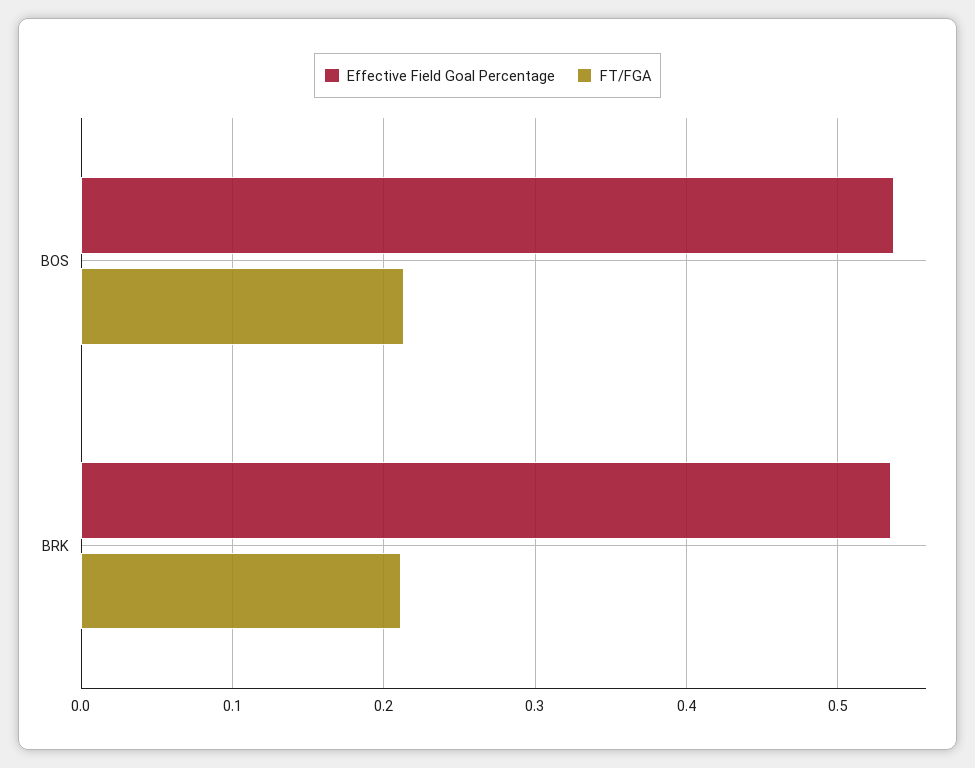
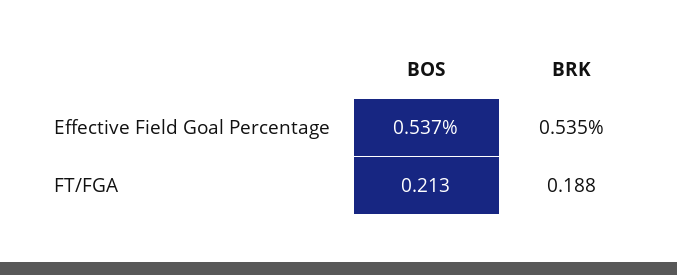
FT/FGA, BRK: 0.21 -> 0.188

